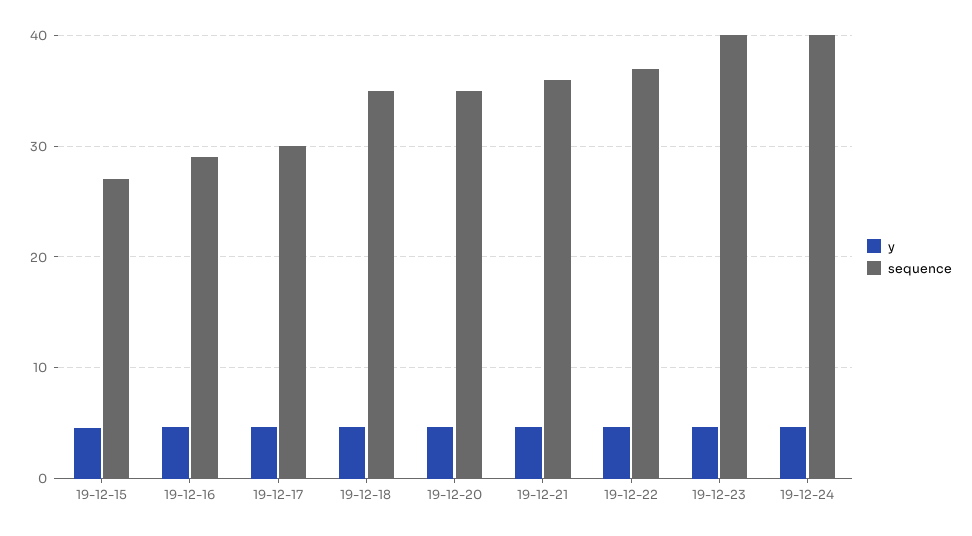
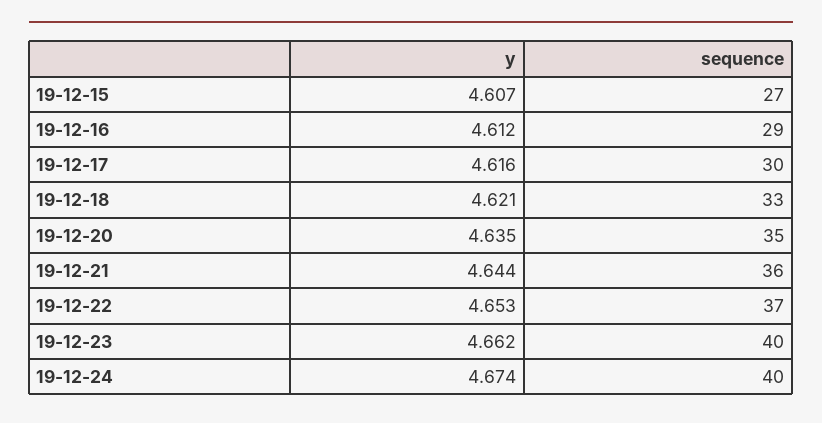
sequence, 19-12-18: 35 -> 33

